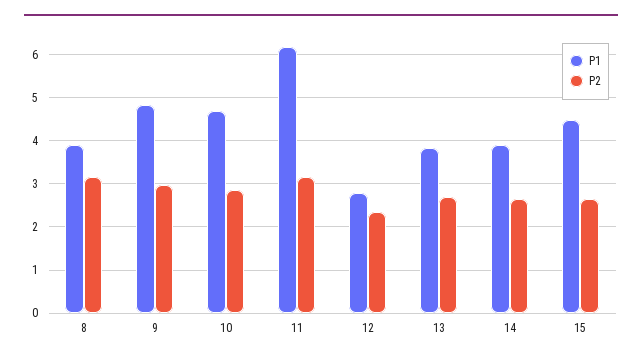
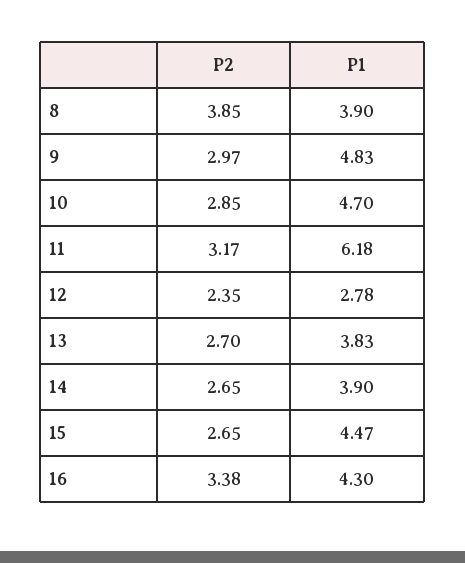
P2, 8: 3.2 -> 3.85
P2, 16: none -> 3.38
P1, 16: none -> 4.3

